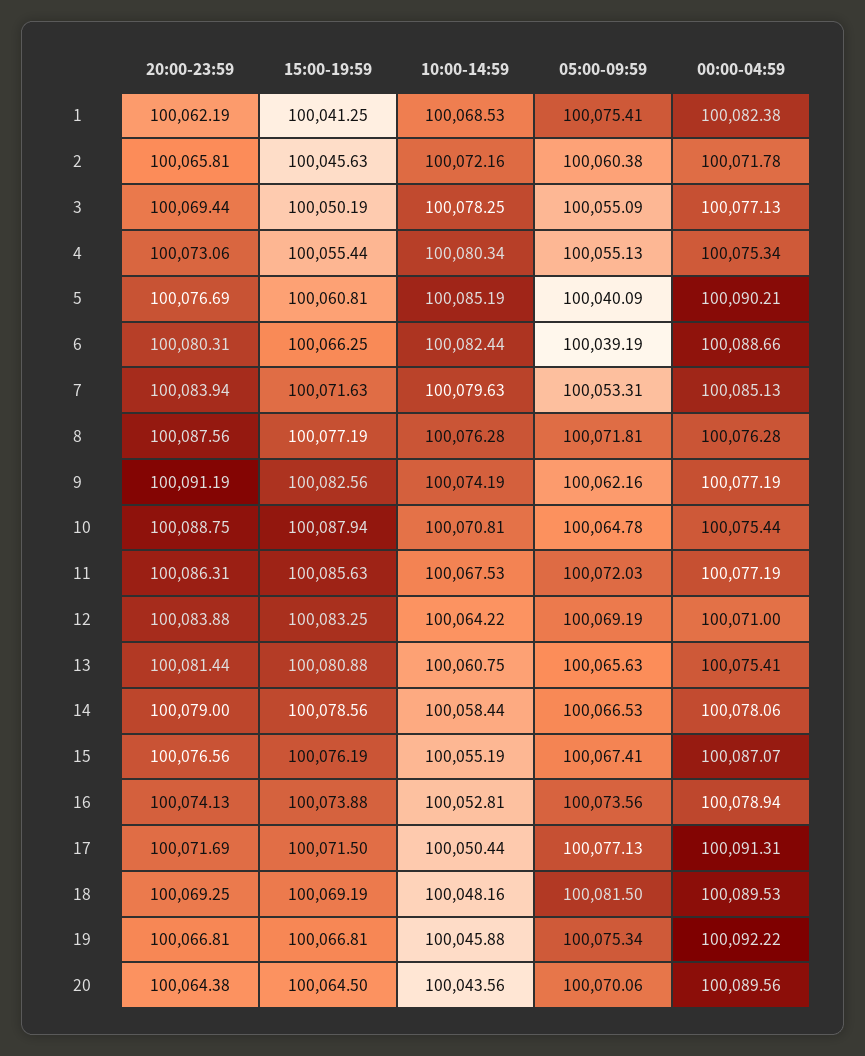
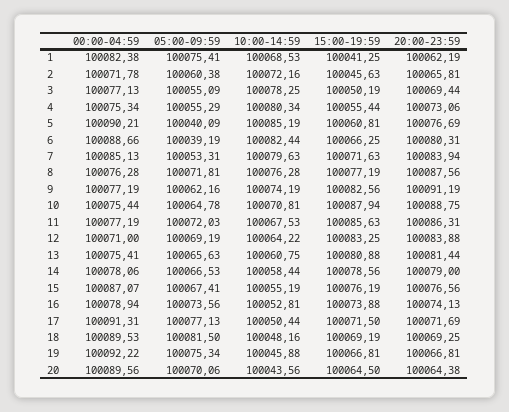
05:00-09:59, 4: 100055.13 -> 100055.29

